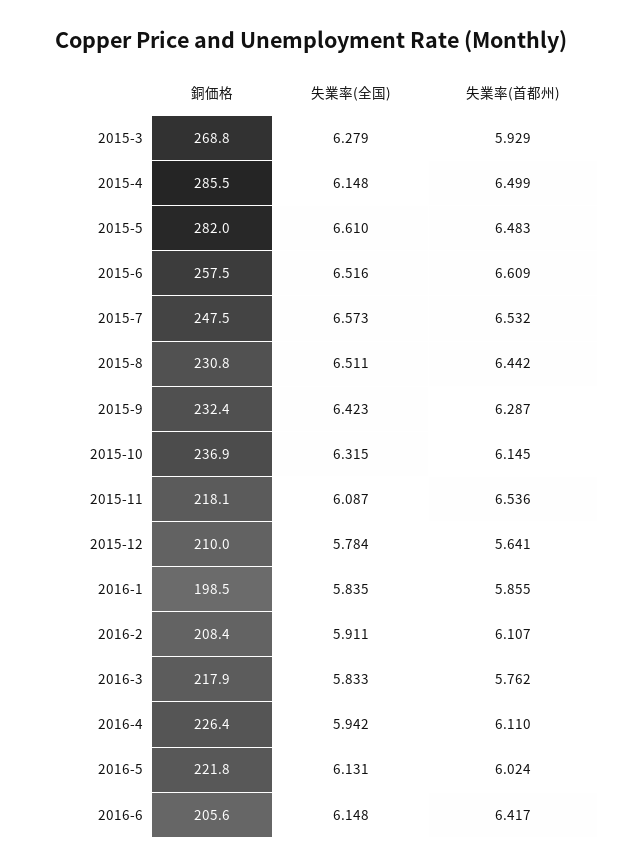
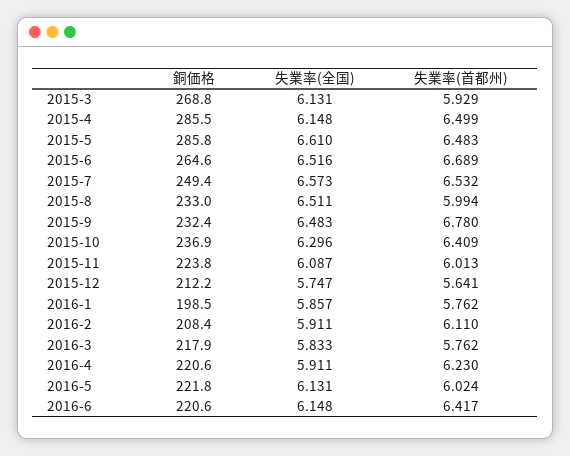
失業率(全国), 2015-3: 6.279 -> 6.131
銅価格, 2015-5: 282 -> 285.8
銅価格, 2015-6: 257.5 -> 264.6
失業率(首都州), 2015-6: 6.609 -> 6.689
銅価格, 2015-7: 247.5 -> 249.4
銅価格, 2015-8: 230.8 -> 233
失業率(首都州), 2015-8: 6.442 -> 5.994
失業率(全国), 2015-9: 6.423 -> 6.483
失業率(首都州), 2015-9: 6.287 -> 6.78
失業率(全国), 2015-10: 6.315 -> 6.296
失業率(首都州), 2015-10: 6.145 -> 6.409
銅価格, 2015-11: 218.1 -> 223.8
失業率(首都州), 2015-11: 6.536 -> 6.013
銅価格, 2015-12: 210 -> 212.2
失業率(全国), 2015-12: 5.784 -> 5.747
失業率(全国), 2016-1: 5.835 -> 5.857
失業率(首都州), 2016-1: 5.855 -> 5.762
失業率(首都州), 2016-2: 6.107 -> 6.11
銅価格, 2016-4: 226.4 -> 220.6
失業率(全国), 2016-4: 5.942 -> 5.911
失業率(首都州), 2016-4: 6.11 -> 6.23
銅価格, 2016-6: 205.6 -> 220.6

